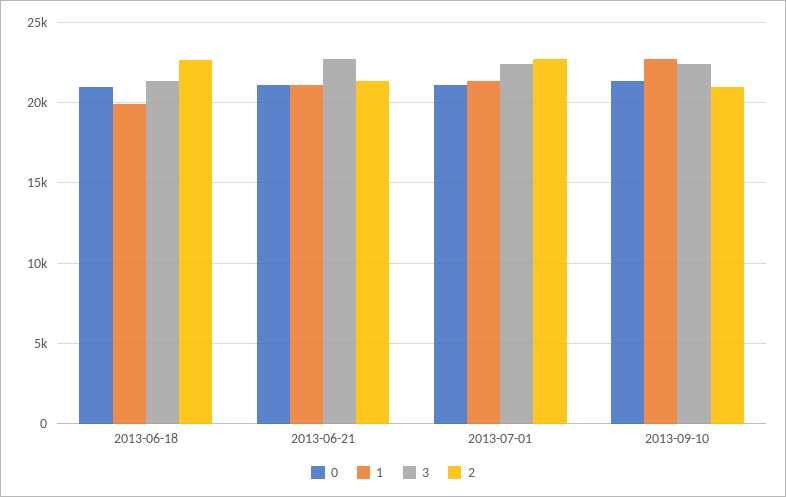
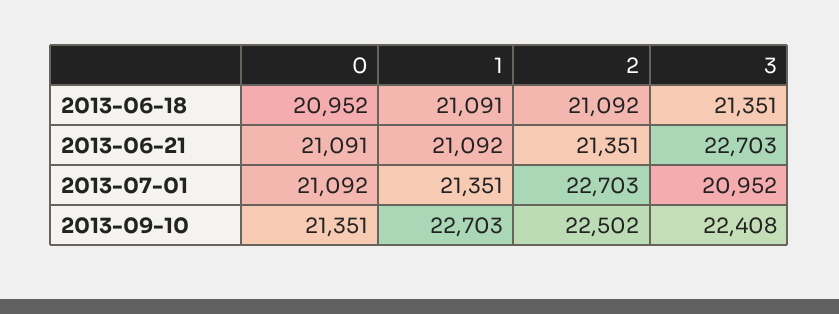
1, 2013-06-18: 20000 -> 21091
2, 2013-06-18: 22500 -> 21092
3, 2013-07-01: 22500 -> 20952
2, 2013-09-10: 21000 -> 22502

